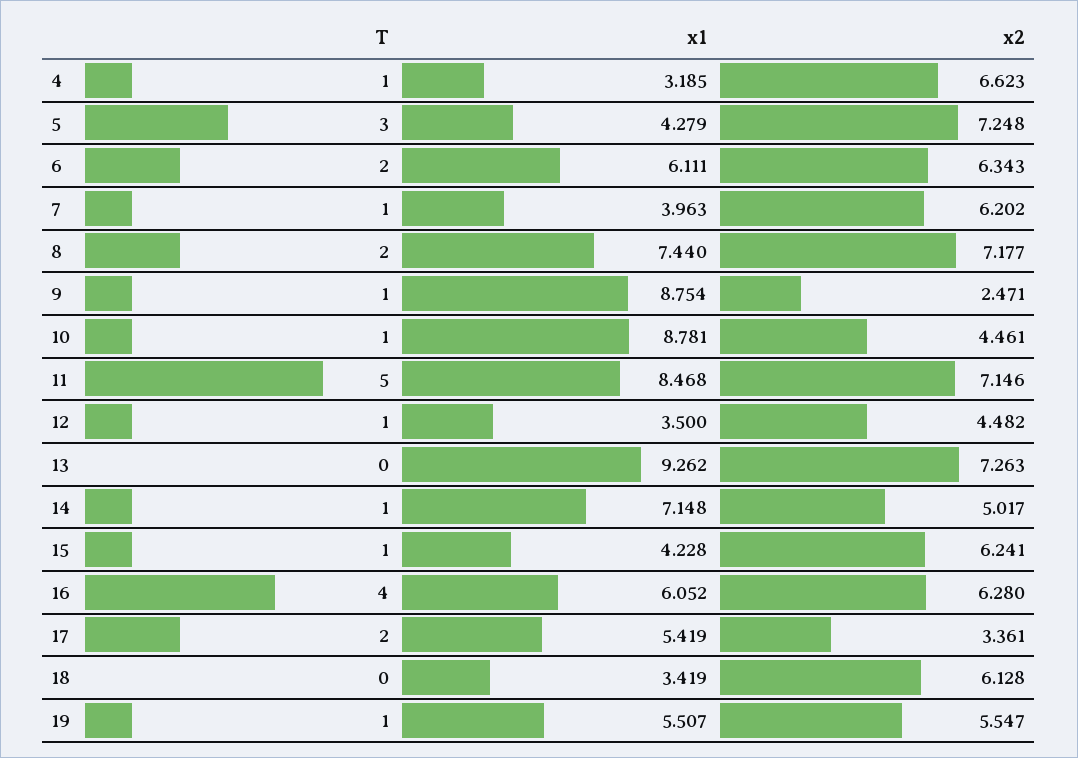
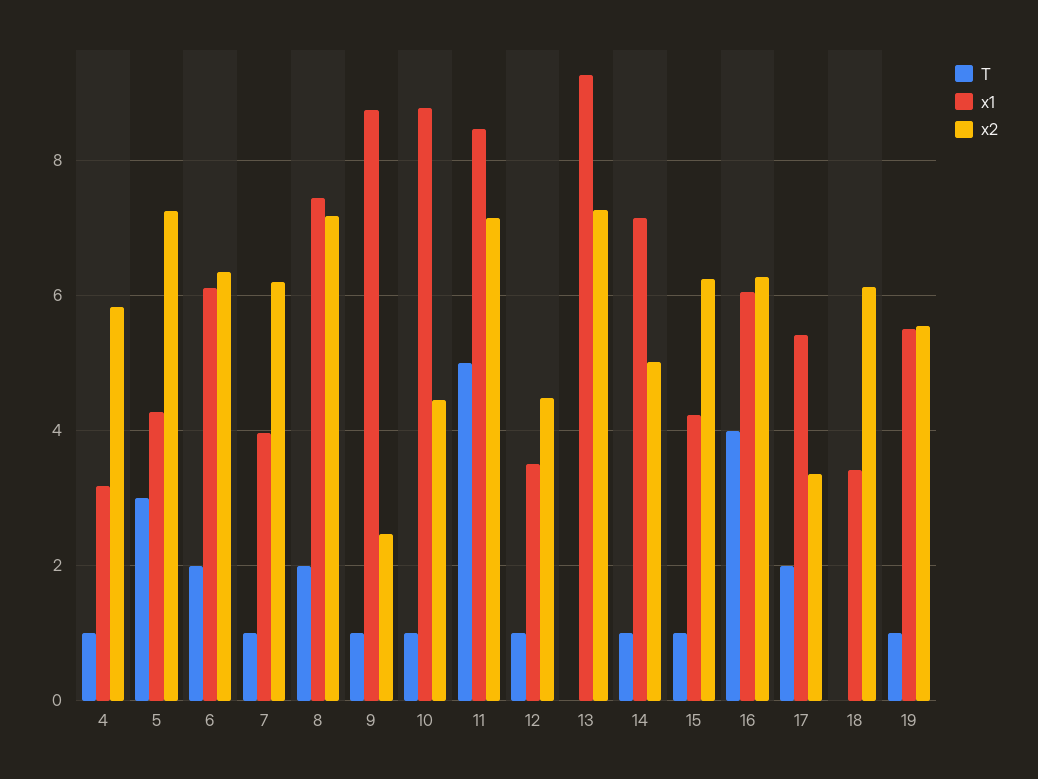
x2, 4: 6.623 -> 5.8

